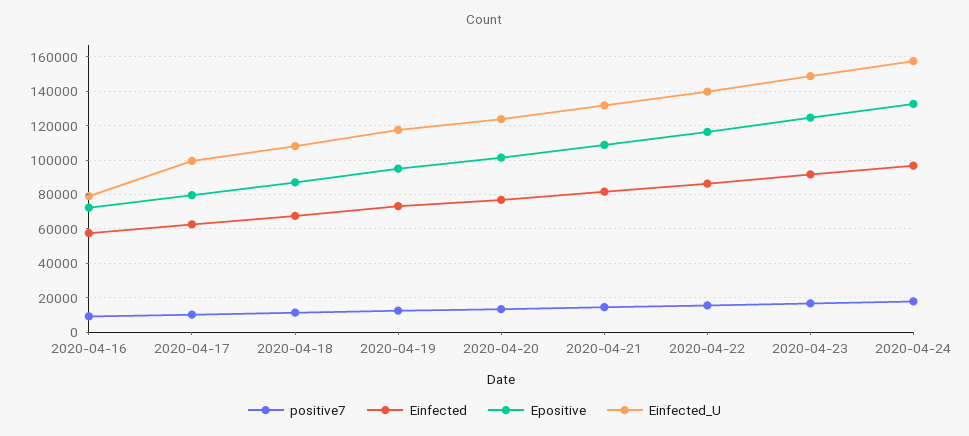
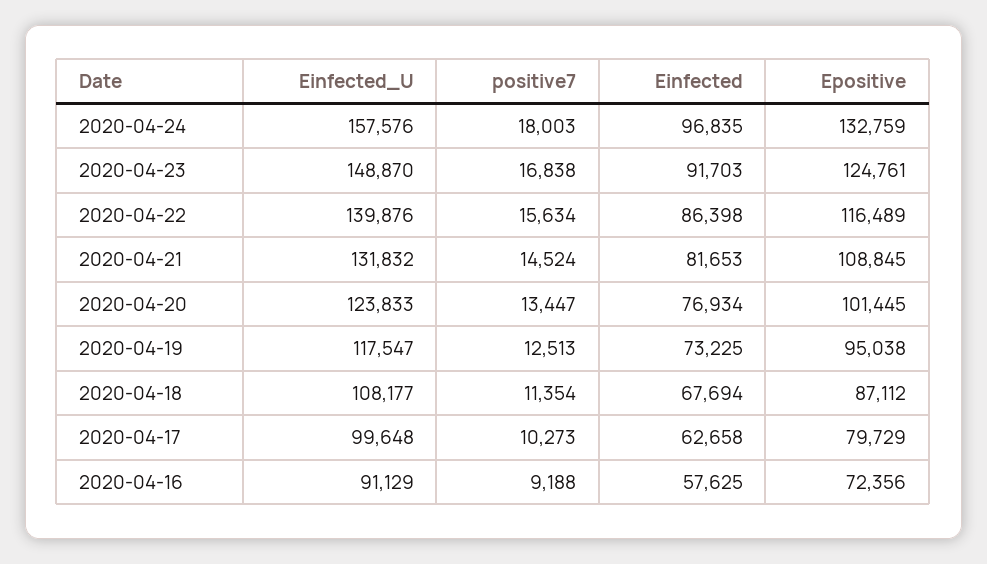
Einfected_U, 2020-04-16: 80000 -> 91129

